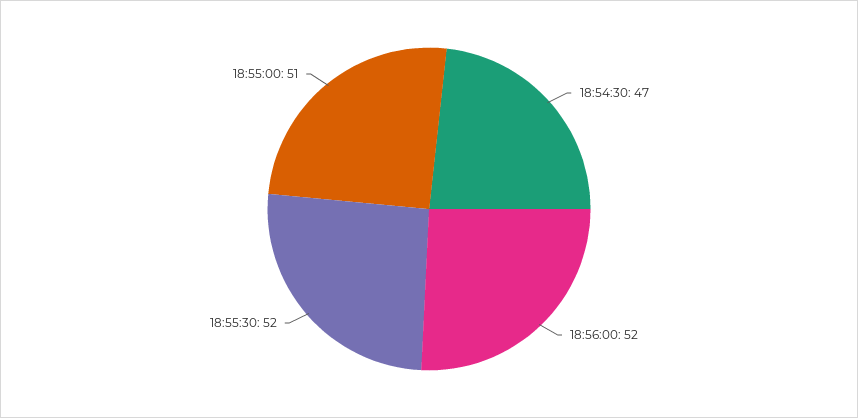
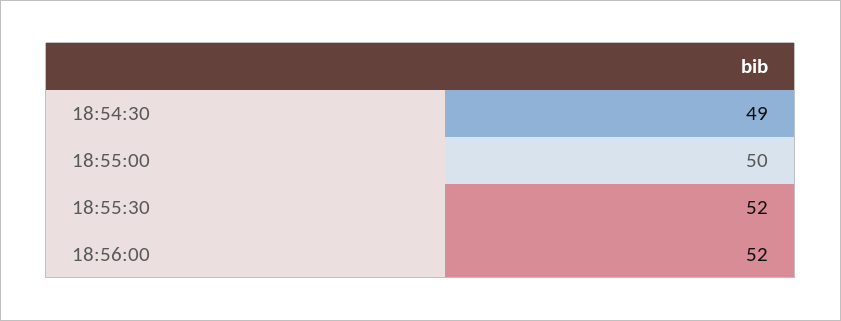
18:54:30: 47 -> 49
18:55:00: 51 -> 50

